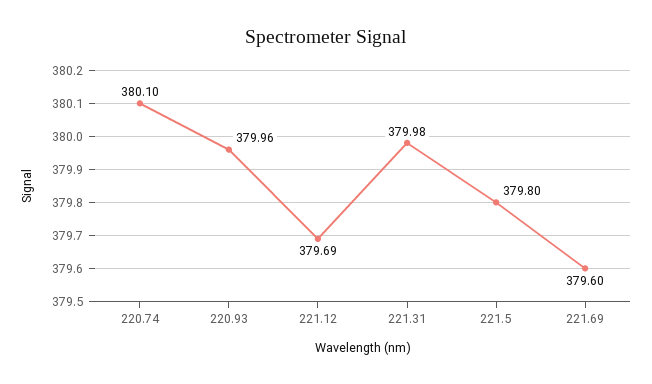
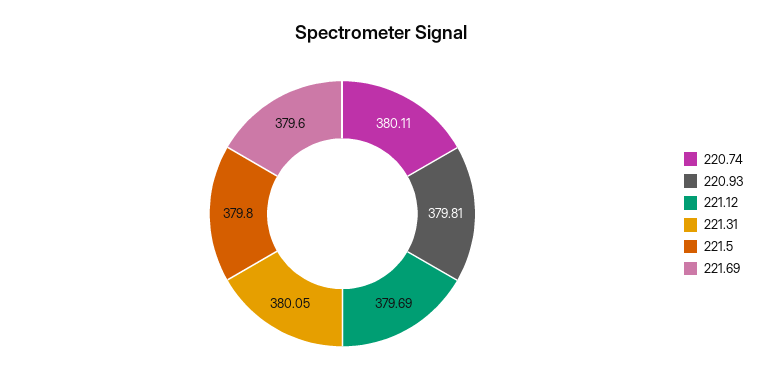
220.74: 380.1 -> 380.11
220.93: 379.96 -> 379.81
221.31: 379.98 -> 380.05

